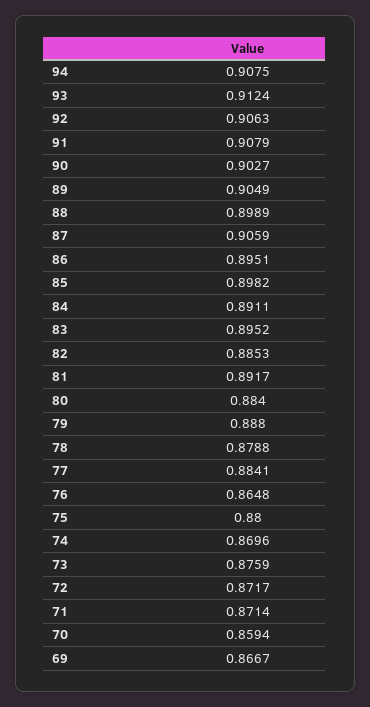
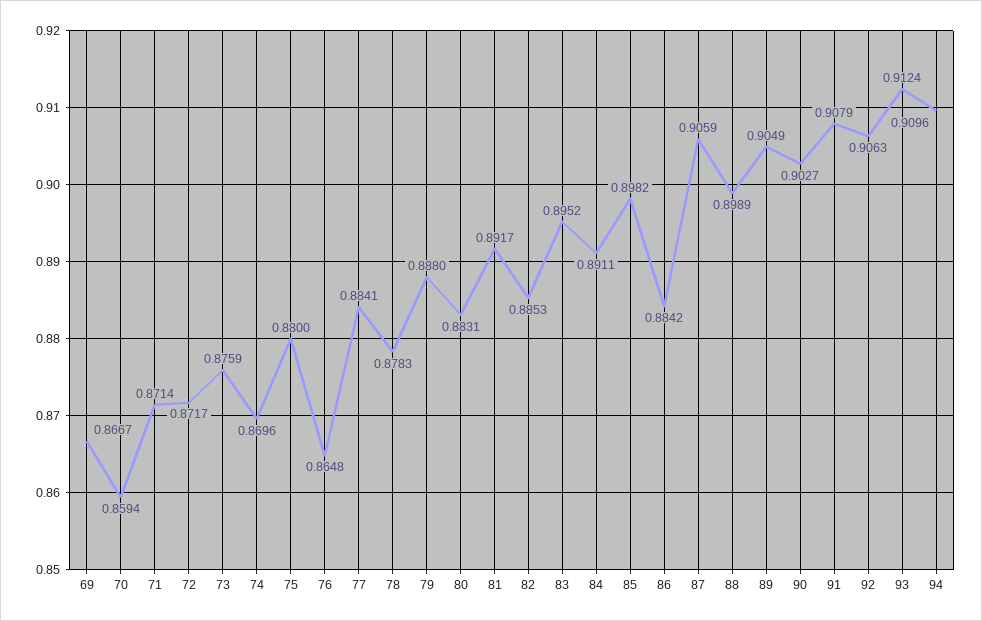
94: 0.9075 -> 0.9096
86: 0.8951 -> 0.8842
80: 0.884 -> 0.8831
78: 0.8788 -> 0.8783

